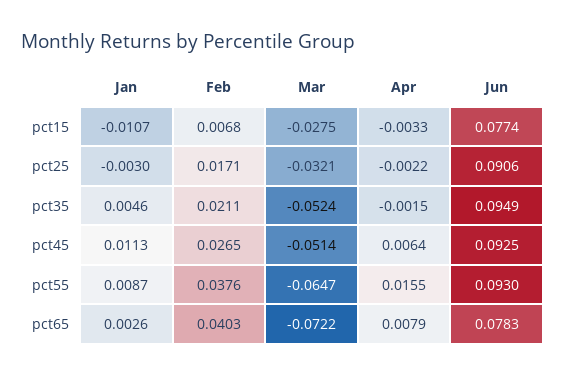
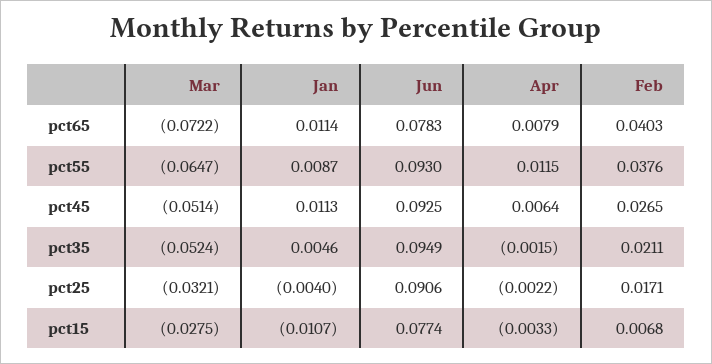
Jan, pct25: -0.003 -> -0.004
Apr, pct55: 0.0155 -> 0.0115
Jan, pct65: 0.0026 -> 0.0114

